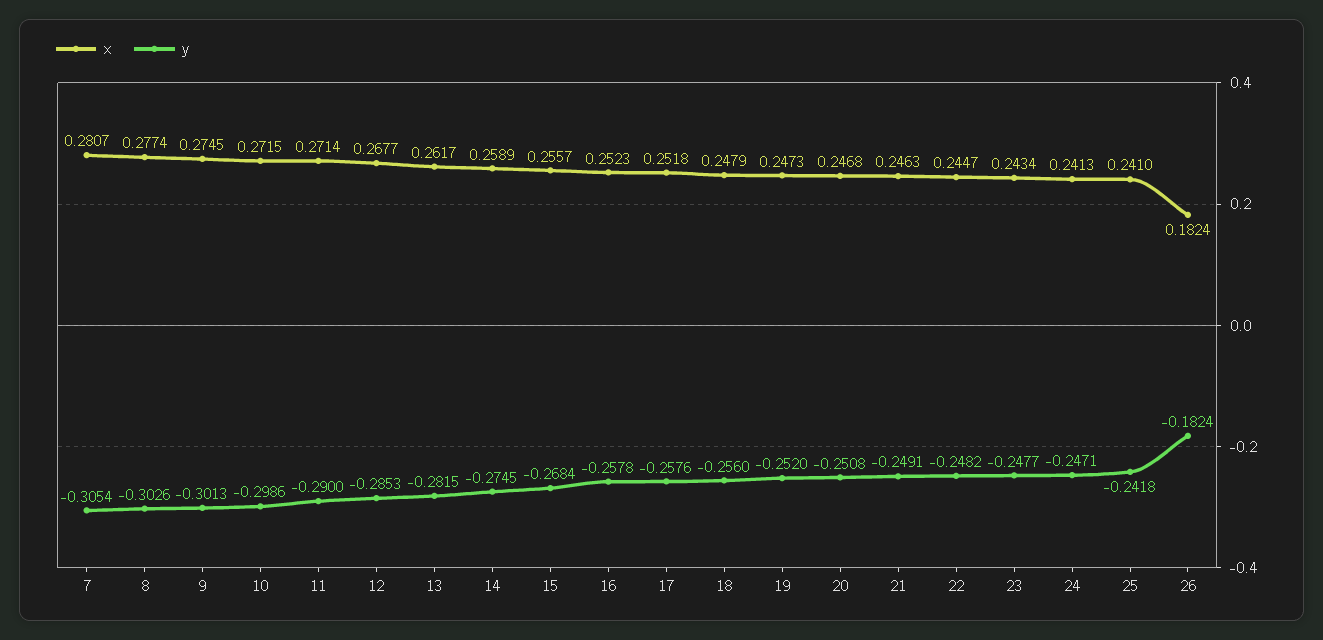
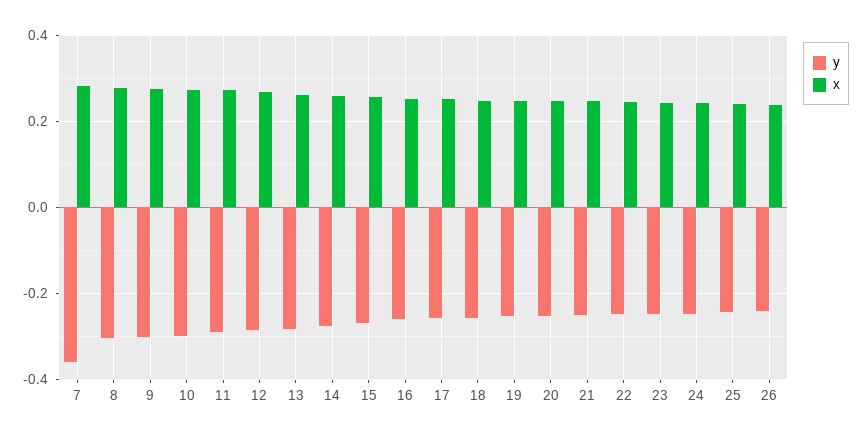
y, 7: -0.3054 -> -0.36
x, 26: 0.1824 -> 0.24
y, 26: -0.1824 -> -0.24

